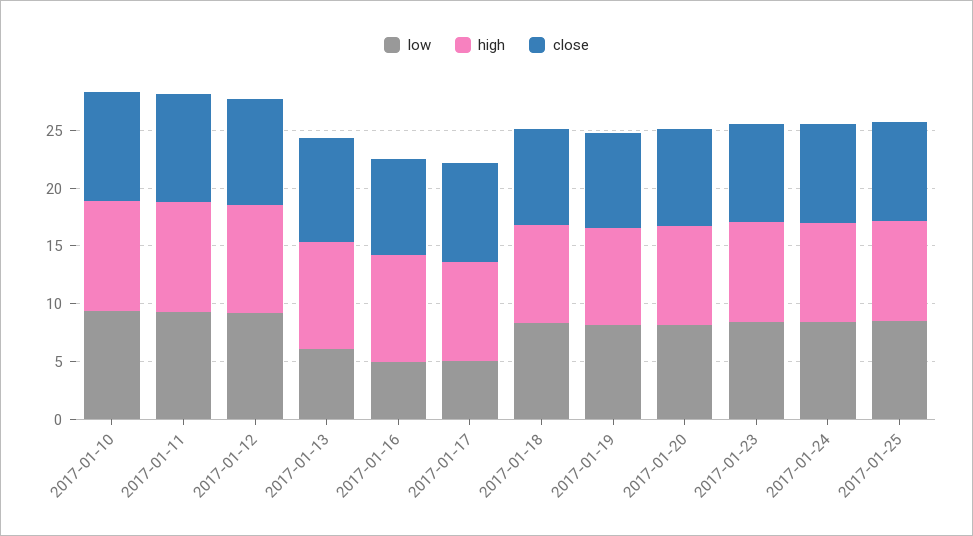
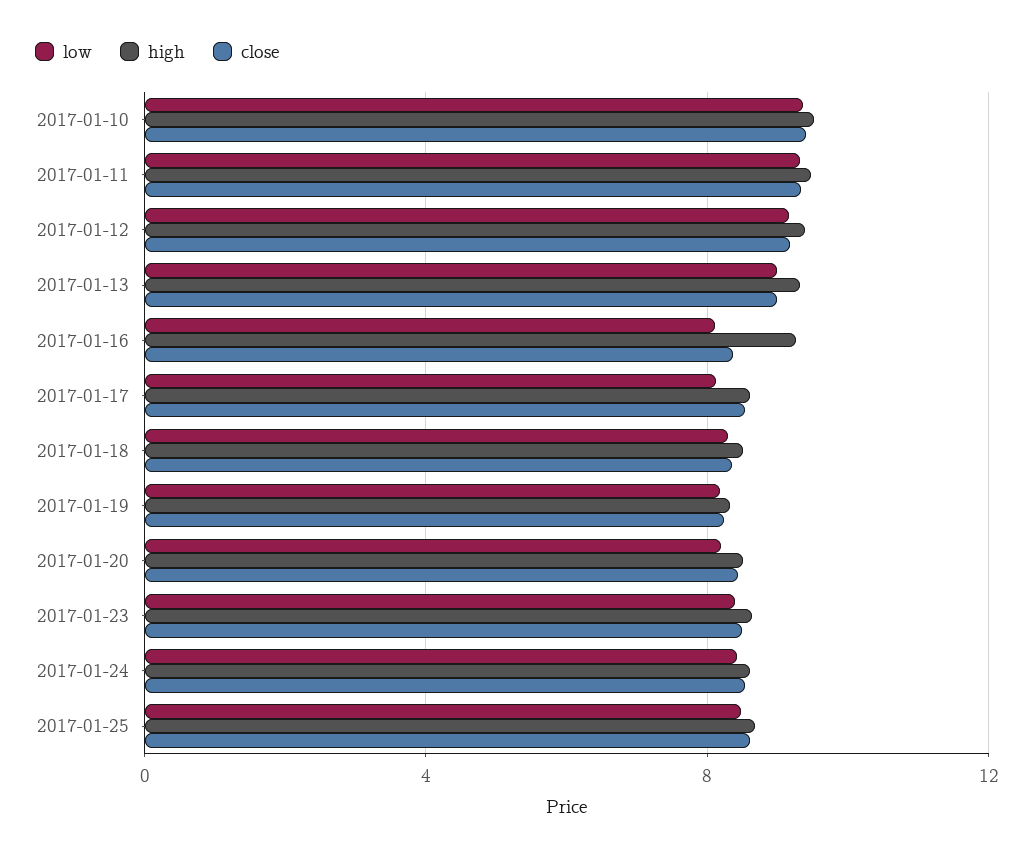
low, 2017-01-13: 6 -> 9
low, 2017-01-16: 5 -> 8
low, 2017-01-17: 5 -> 8

